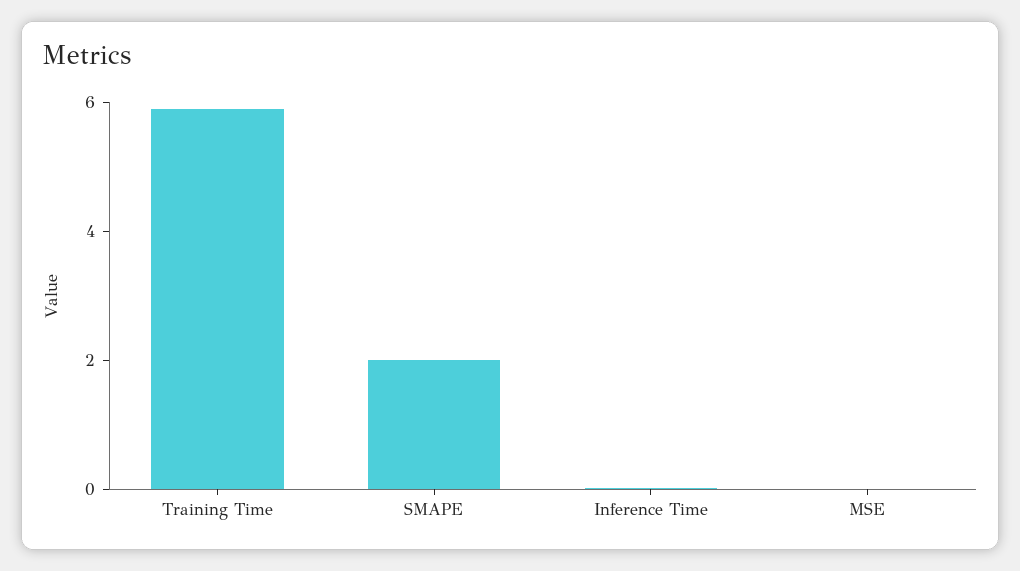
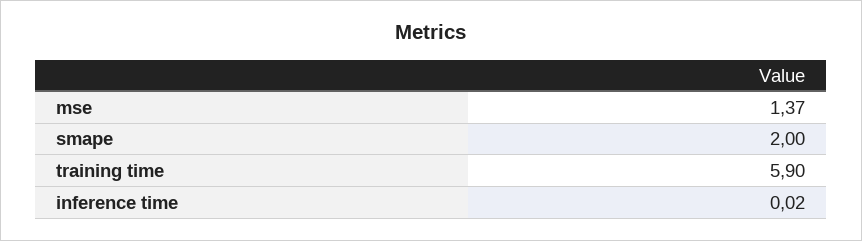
MSE: 0 -> 1.37

